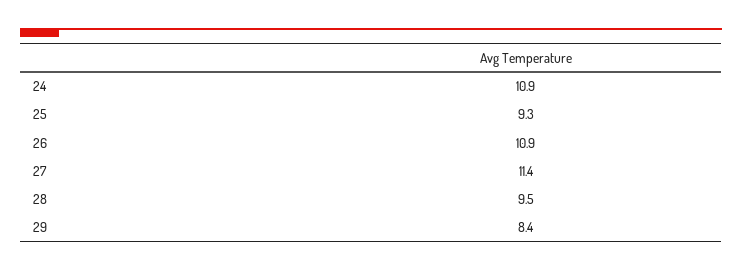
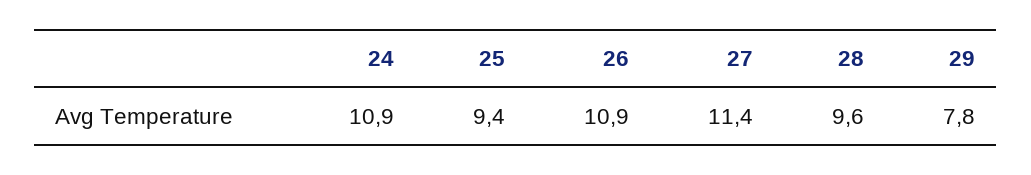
25: 9.3 -> 9.4
28: 9.5 -> 9.6
29: 8.4 -> 7.8

